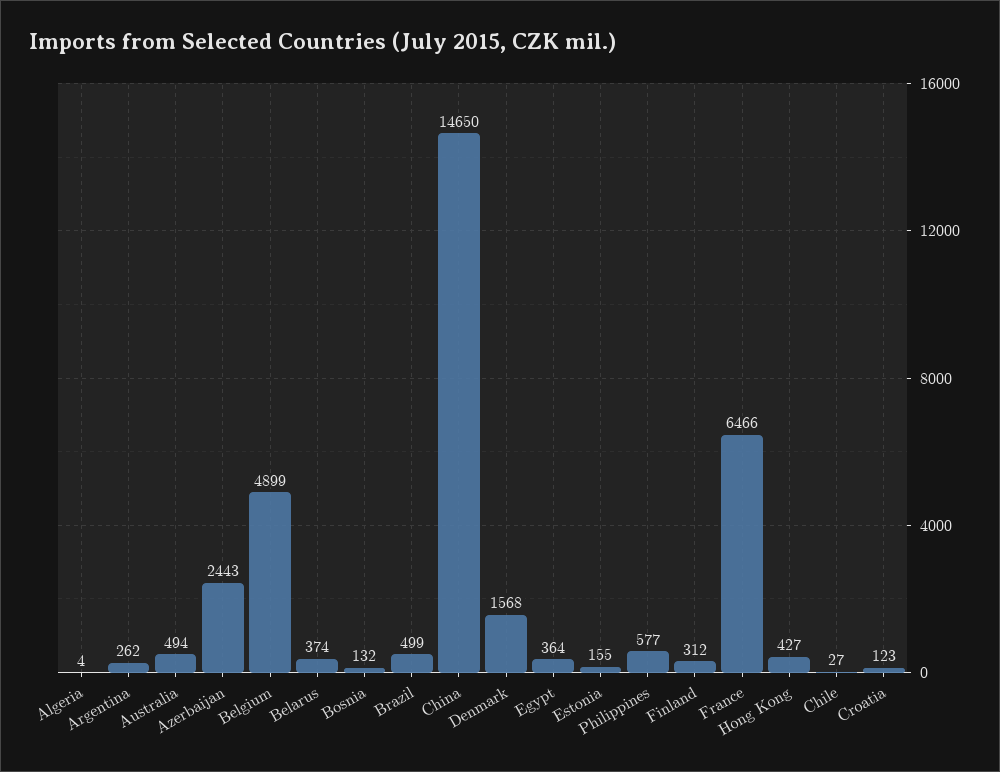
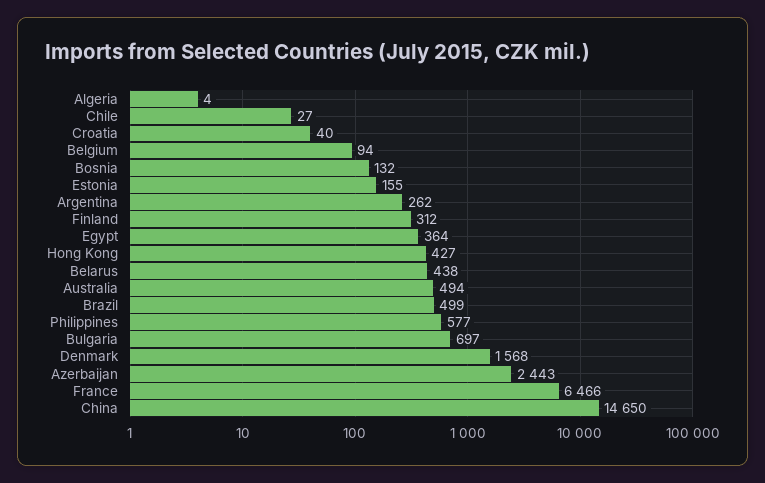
Belgium: 4899 -> 94
Belarus: 374 -> 438
Croatia: 123 -> 40
Bulgaria: none -> 697

